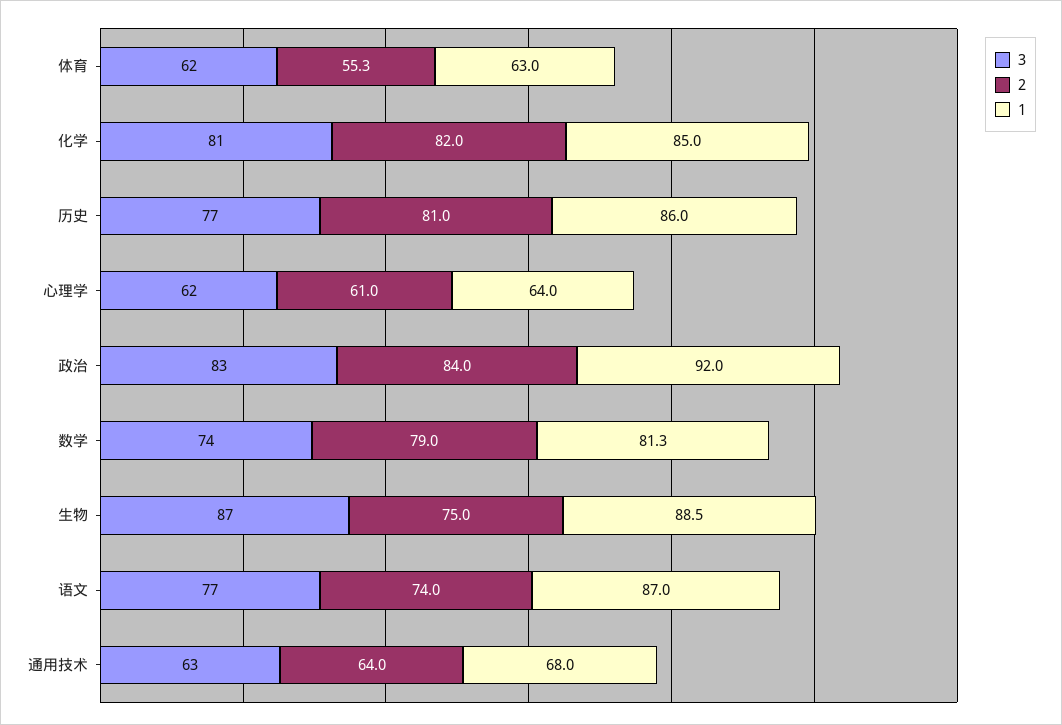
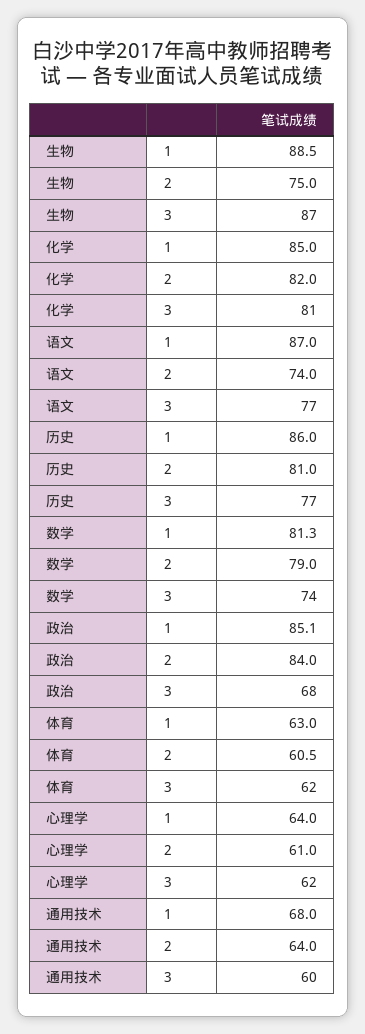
2, 体育: 55.3 -> 60.5
3, 政治: 83 -> 68
1, 政治: 92 -> 85.1
3, 通用技术: 63 -> 60

